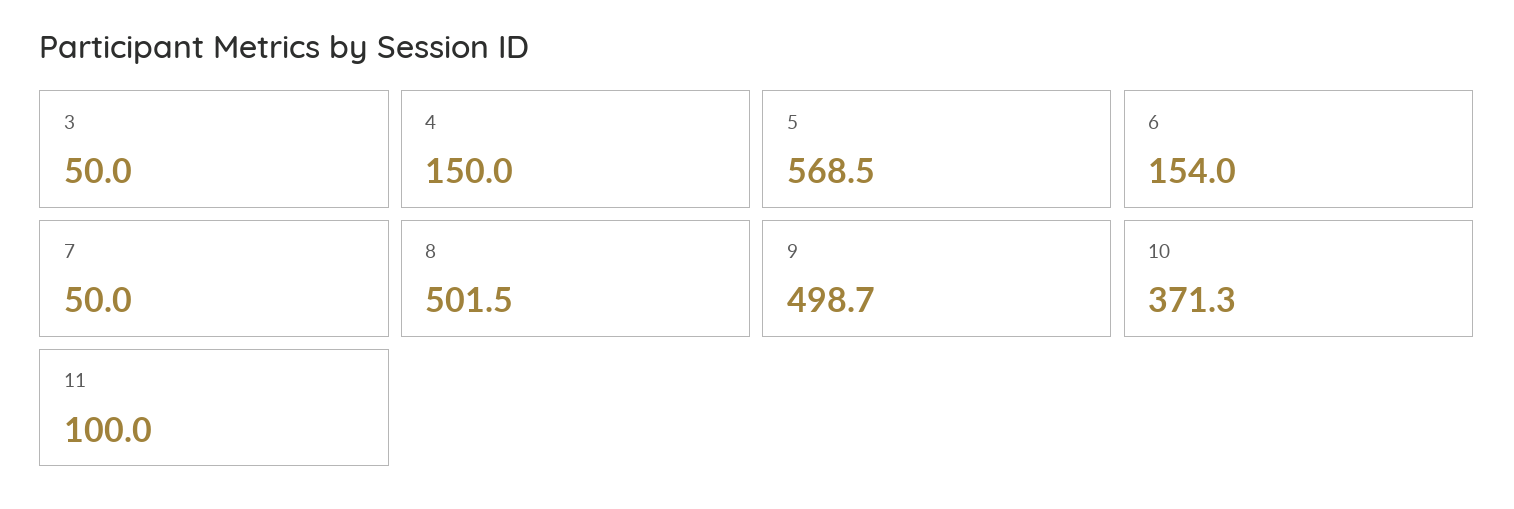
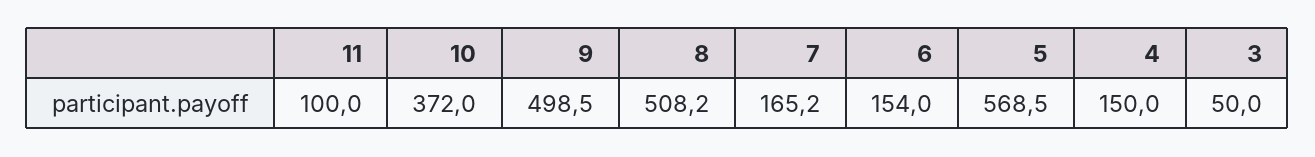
7: 50 -> 165.2
8: 501.5 -> 508.2
9: 498.7 -> 498.5
10: 371.3 -> 372

